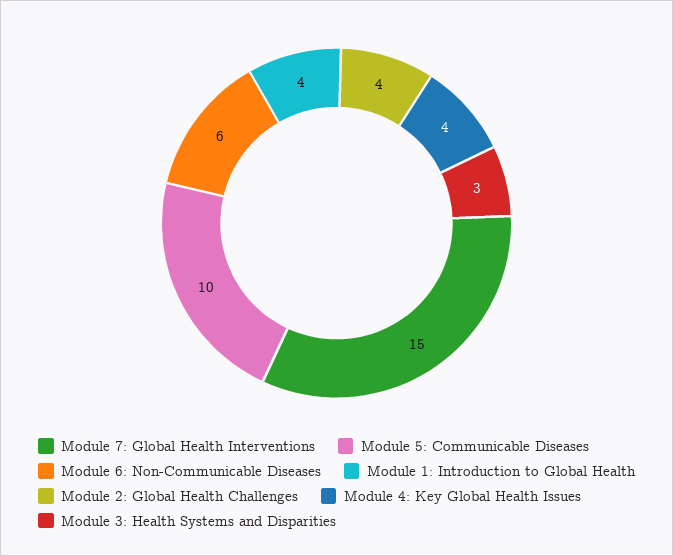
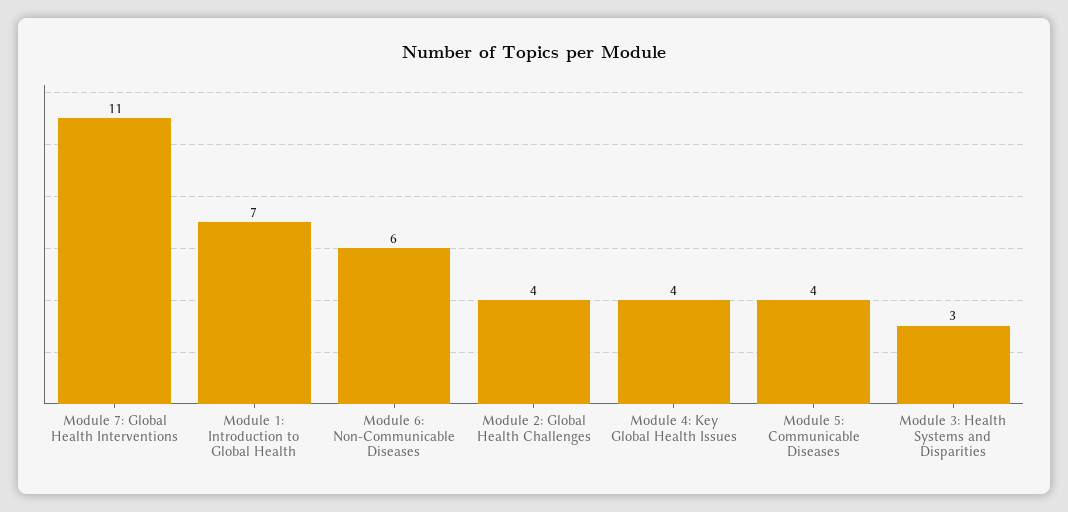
Module 7: Global Health Interventions: 15 -> 11
Module 5: Communicable Diseases: 10 -> 4
Module 1: Introduction to Global Health: 4 -> 7

